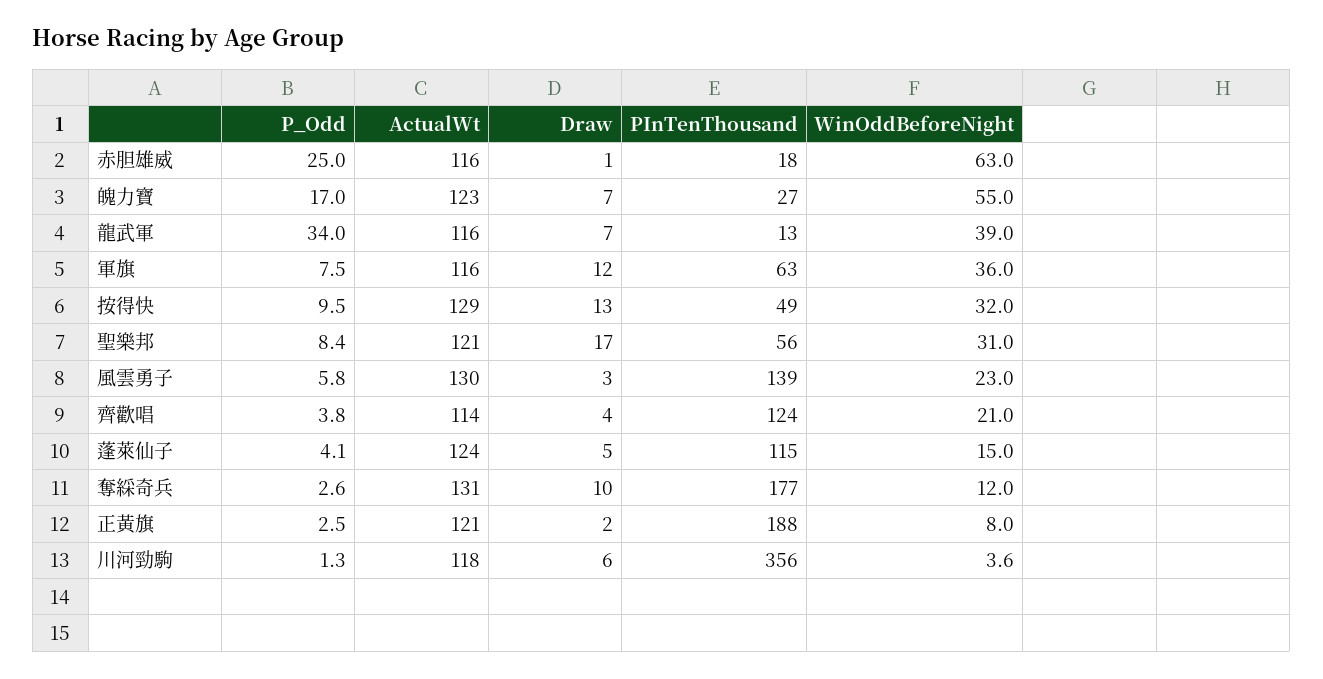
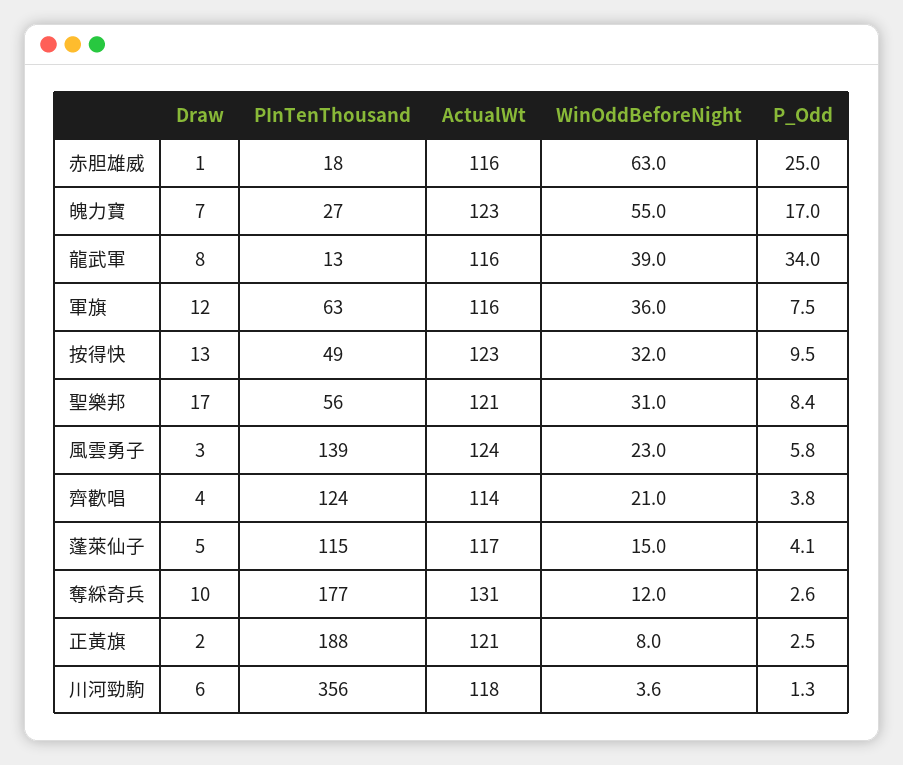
Draw, 龍武軍: 7 -> 8
ActualWt, 按得快: 129 -> 123
ActualWt, 風雲勇子: 130 -> 124
ActualWt, 蓬萊仙子: 124 -> 117

